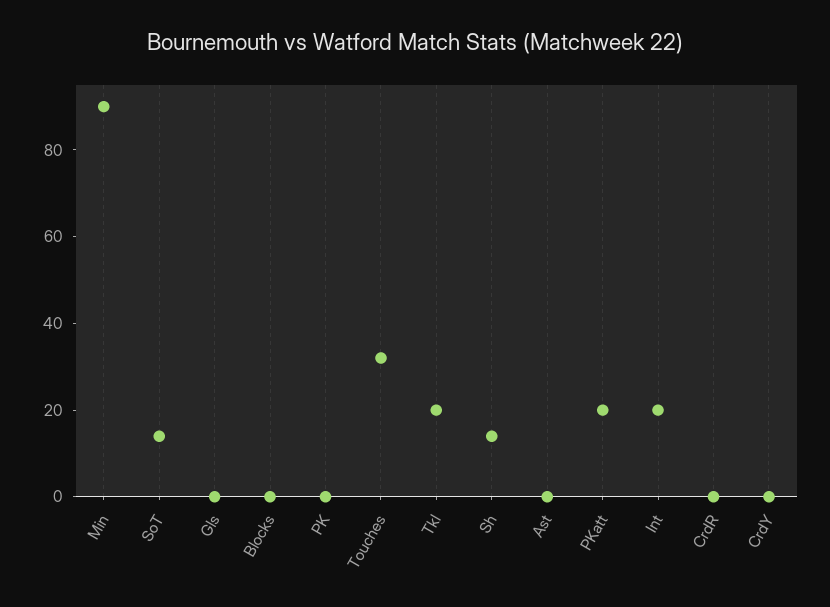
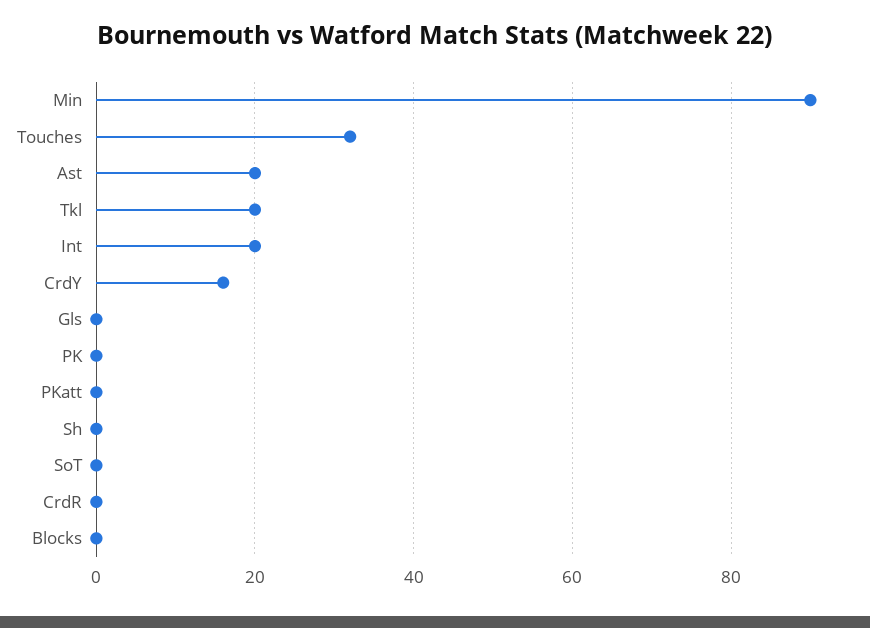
SoT: 15 -> 0
Sh: 15 -> 0
Ast: 0 -> 20
PKatt: 20 -> 0
CrdY: 0 -> 15

